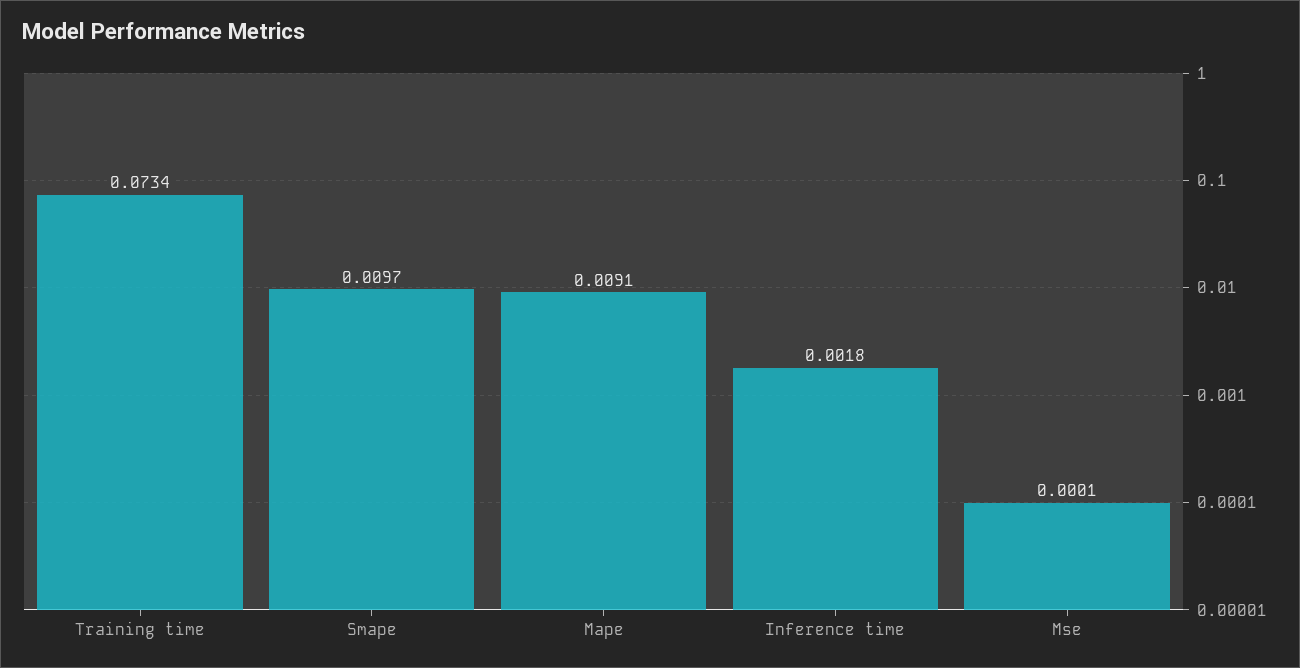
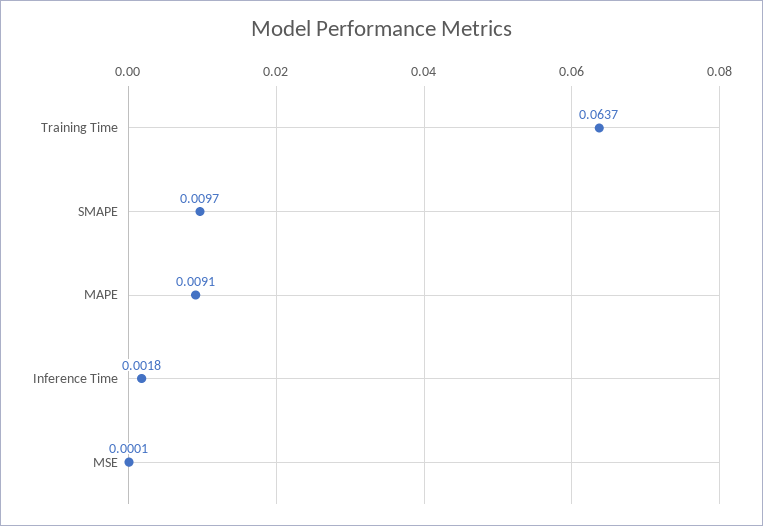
Training time: 0.0734 -> 0.0637

